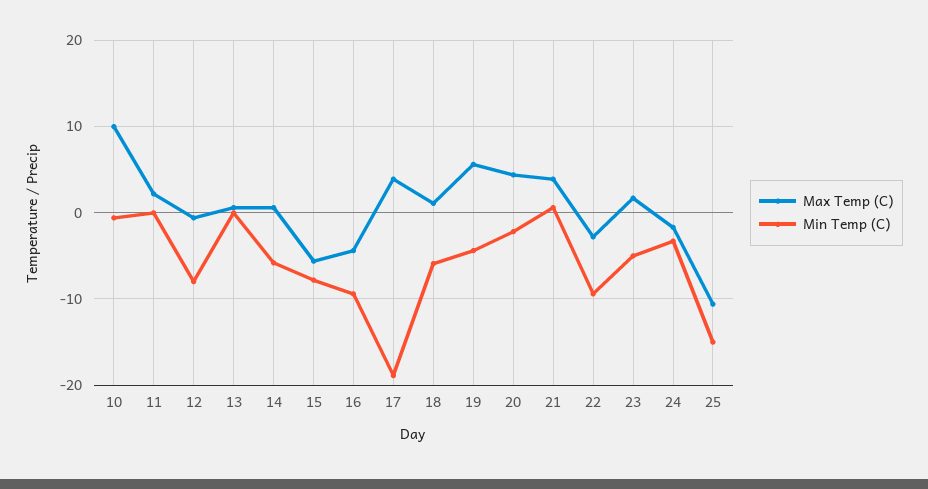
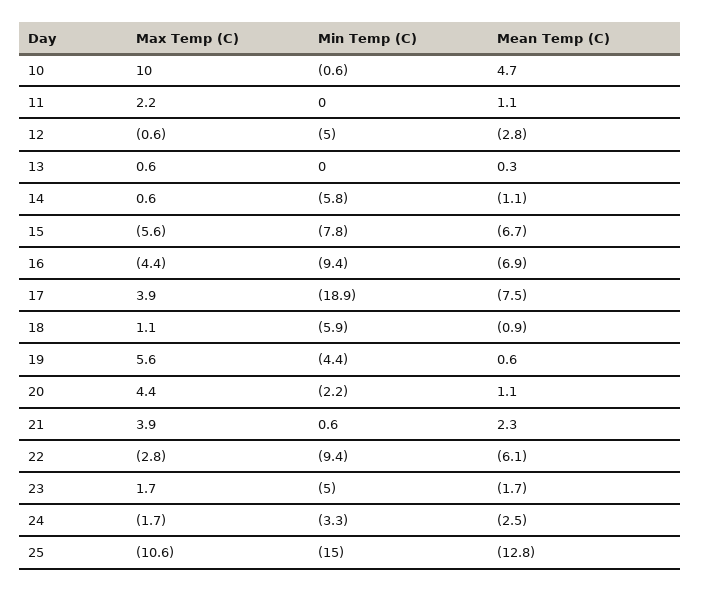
Min Temp (C), 12: -8 -> -5
Mean Temp (C), 10: none -> 4.7
Mean Temp (C), 11: none -> 1.1
Mean Temp (C), 12: none -> -2.8
Mean Temp (C), 13: none -> 0.3
Mean Temp (C), 14: none -> -1.1
Mean Temp (C), 15: none -> -6.7
Mean Temp (C), 16: none -> -6.9
Mean Temp (C), 17: none -> -7.5
Mean Temp (C), 18: none -> -0.9
Mean Temp (C), 19: none -> 0.6
Mean Temp (C), 20: none -> 1.1
Mean Temp (C), 21: none -> 2.3
Mean Temp (C), 22: none -> -6.1
Mean Temp (C), 23: none -> -1.7
Mean Temp (C), 24: none -> -2.5
Mean Temp (C), 25: none -> -12.8

